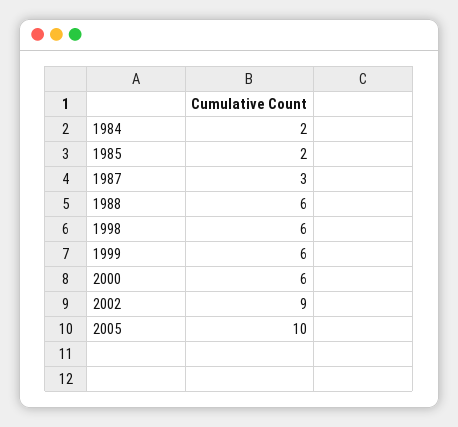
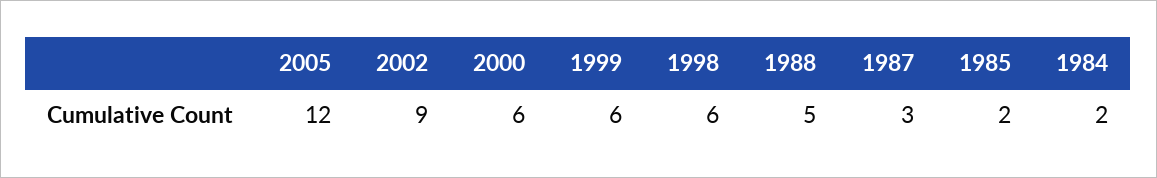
1988: 6 -> 5
2005: 10 -> 12

